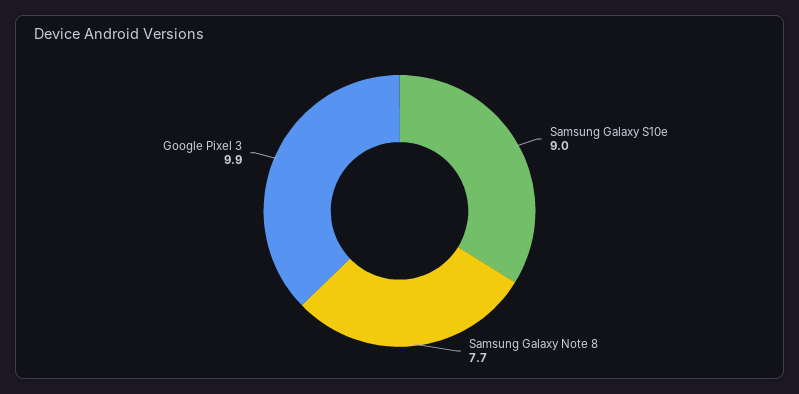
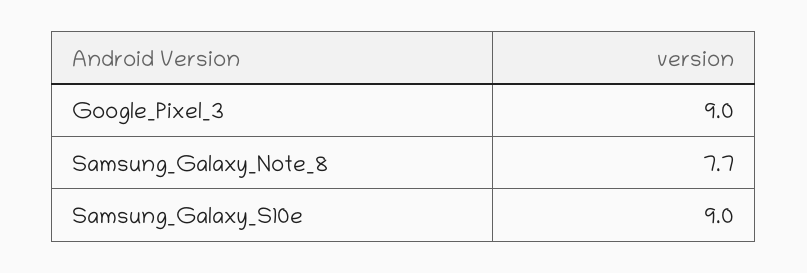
Google Pixel 3: 9.9 -> 9

